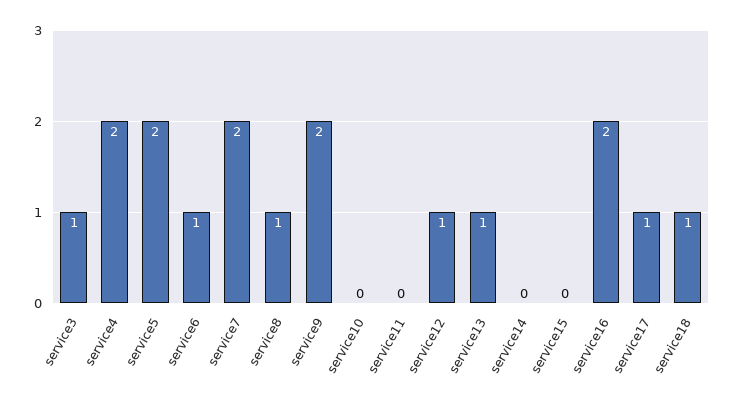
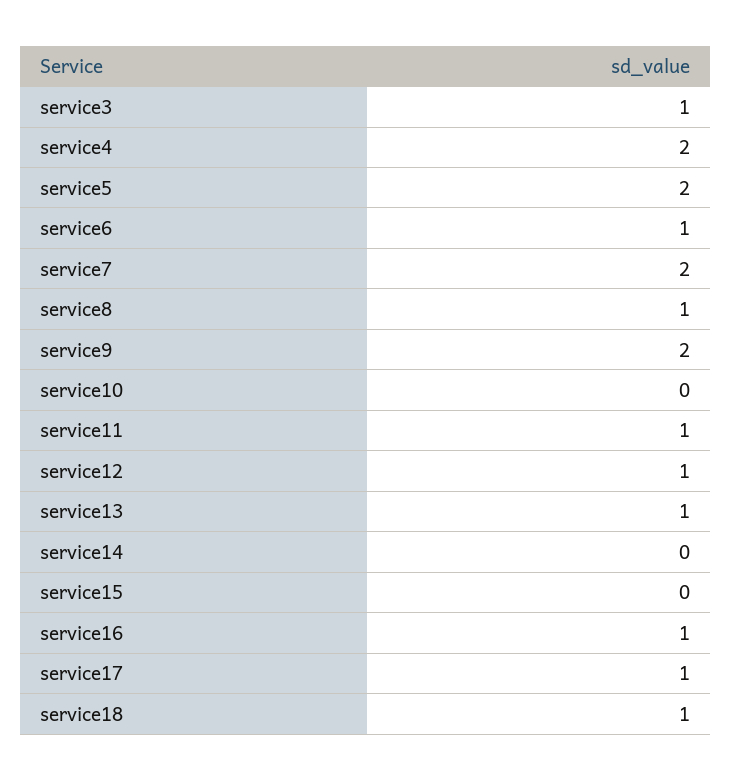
service11: 0 -> 1
service16: 2 -> 1

